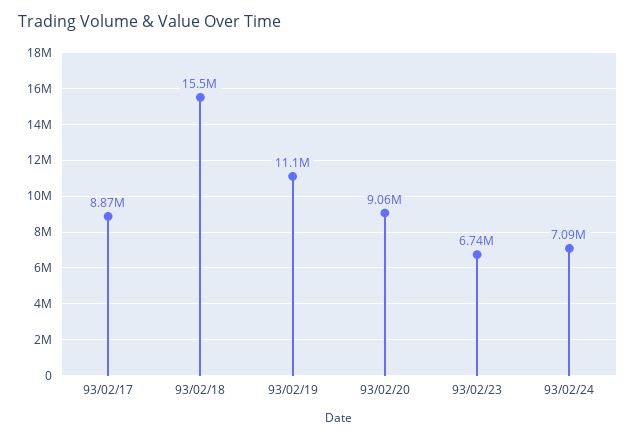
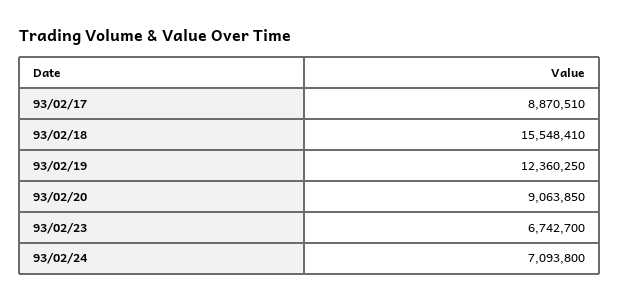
93/02/19: 11100000 -> 12360250

